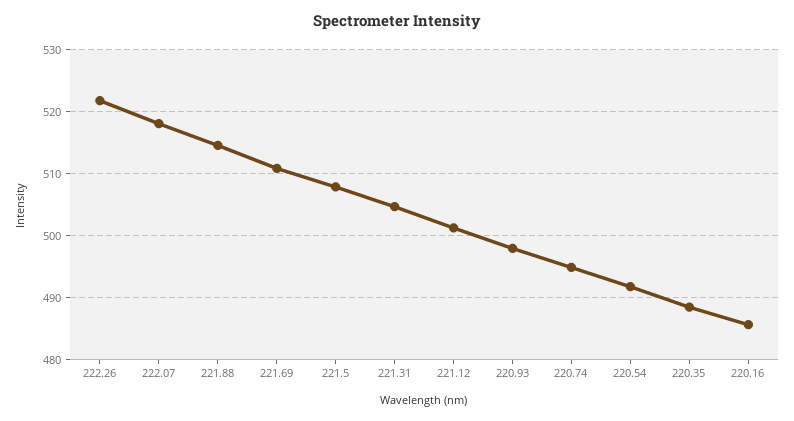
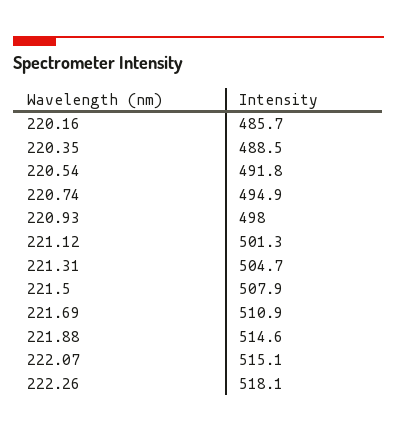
222.26: 522 -> 518.1
222.07: 518 -> 515.1

